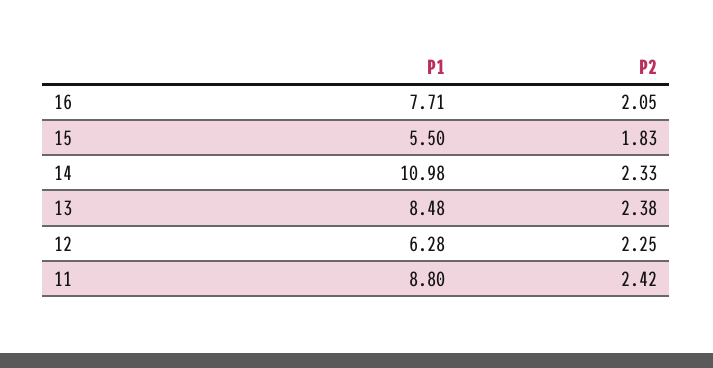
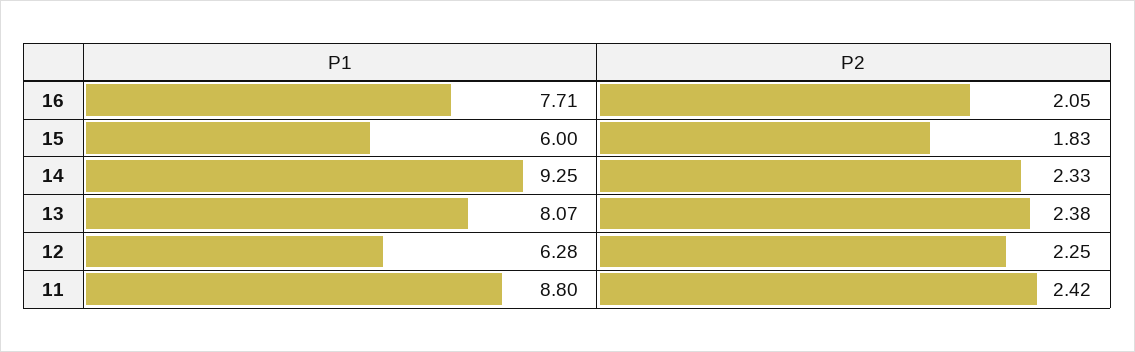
P1, 15: 5.5 -> 6
P1, 14: 10.98 -> 9.25
P1, 13: 8.48 -> 8.07

